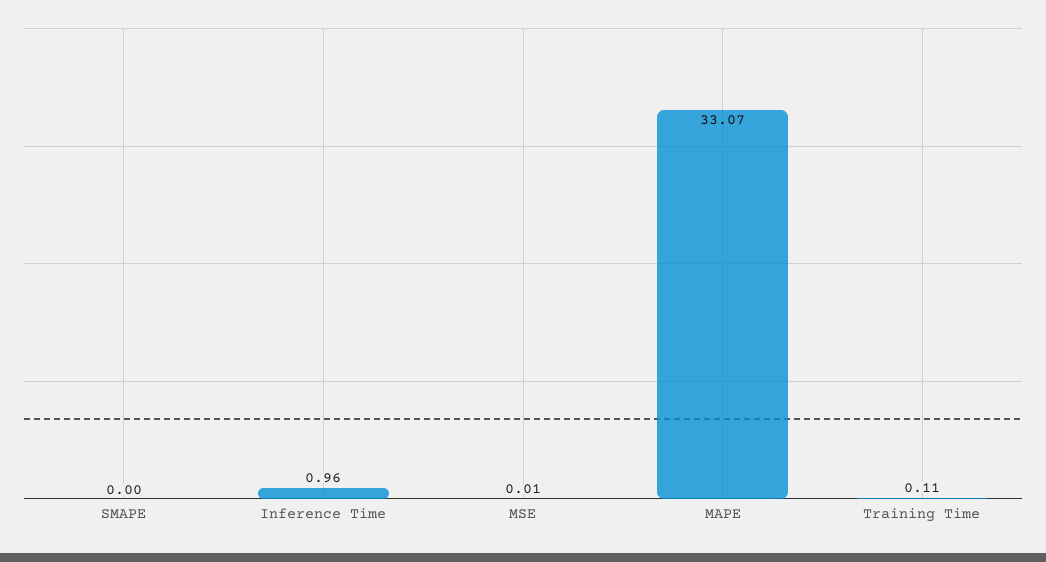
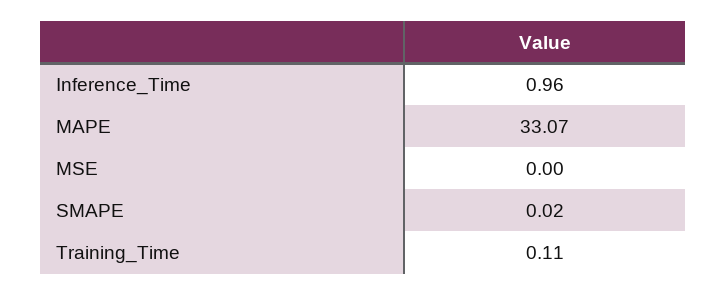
SMAPE: 0 -> 0.02
MSE: 0.01 -> 0

